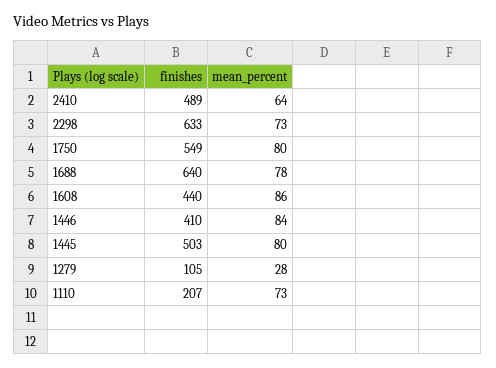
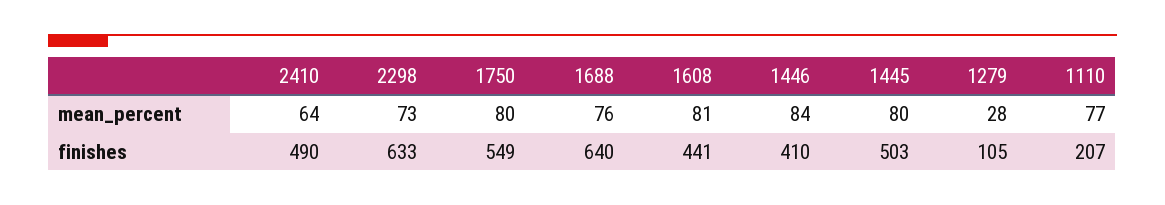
finishes, 2410: 489 -> 490
mean_percent, 1688: 78 -> 76
finishes, 1608: 440 -> 441
mean_percent, 1608: 86 -> 81
mean_percent, 1110: 73 -> 77

